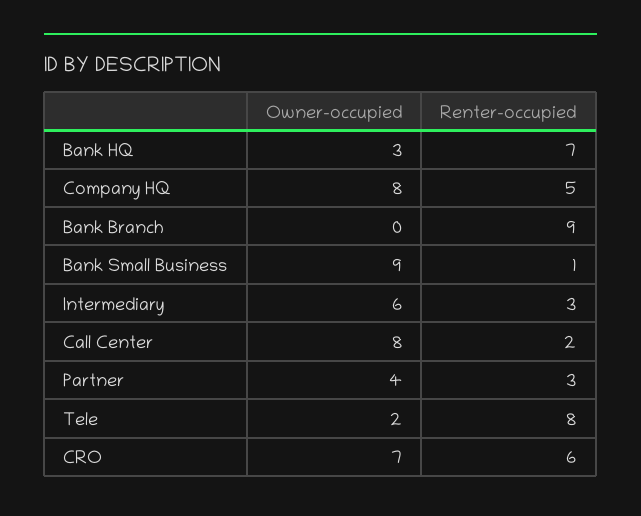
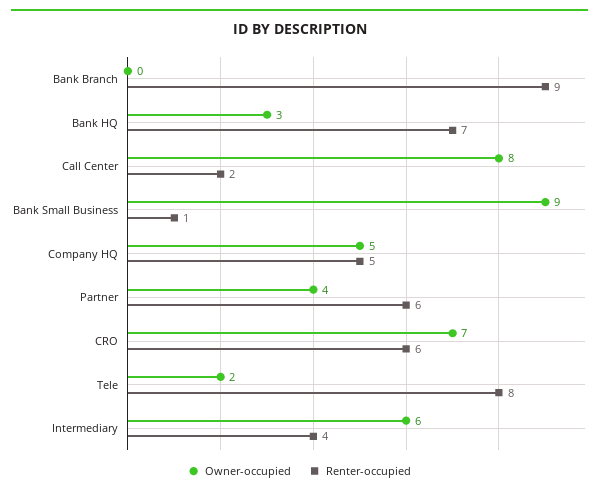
Owner-occupied, Company HQ: 8 -> 5
Renter-occupied, Intermediary: 3 -> 4
Renter-occupied, Partner: 3 -> 6

